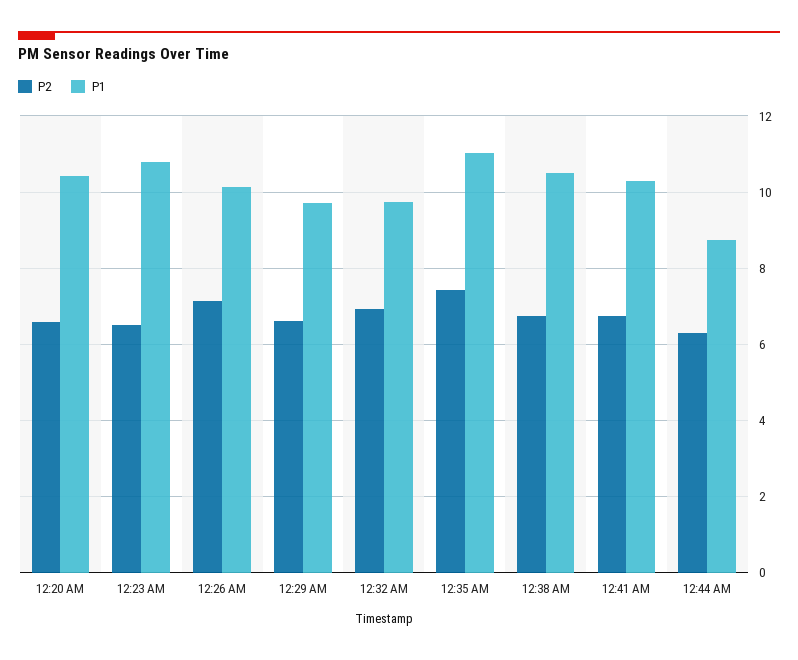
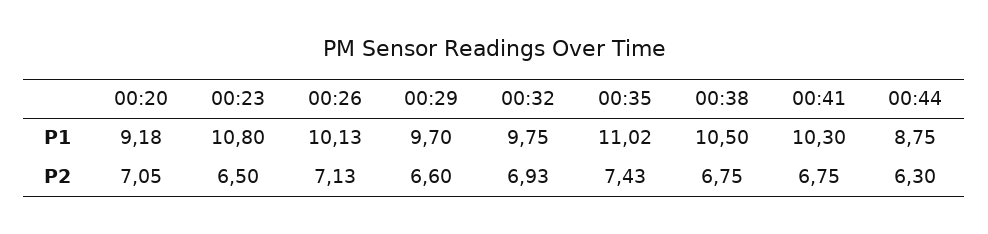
P2, 12:20 AM: 6.6 -> 7.05
P1, 12:20 AM: 10.4 -> 9.18

